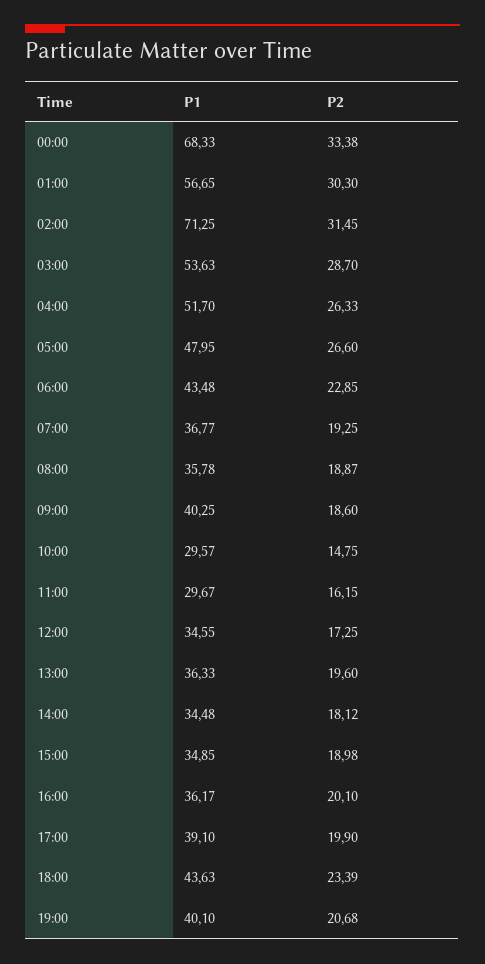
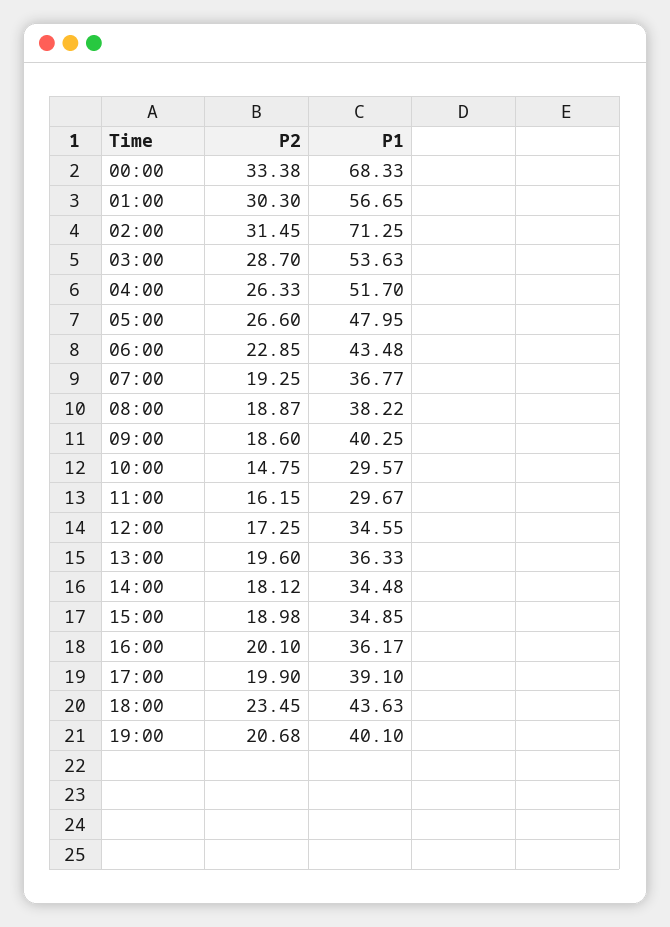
P1, 08:00: 35.78 -> 38.22
P2, 18:00: 23.39 -> 23.45

